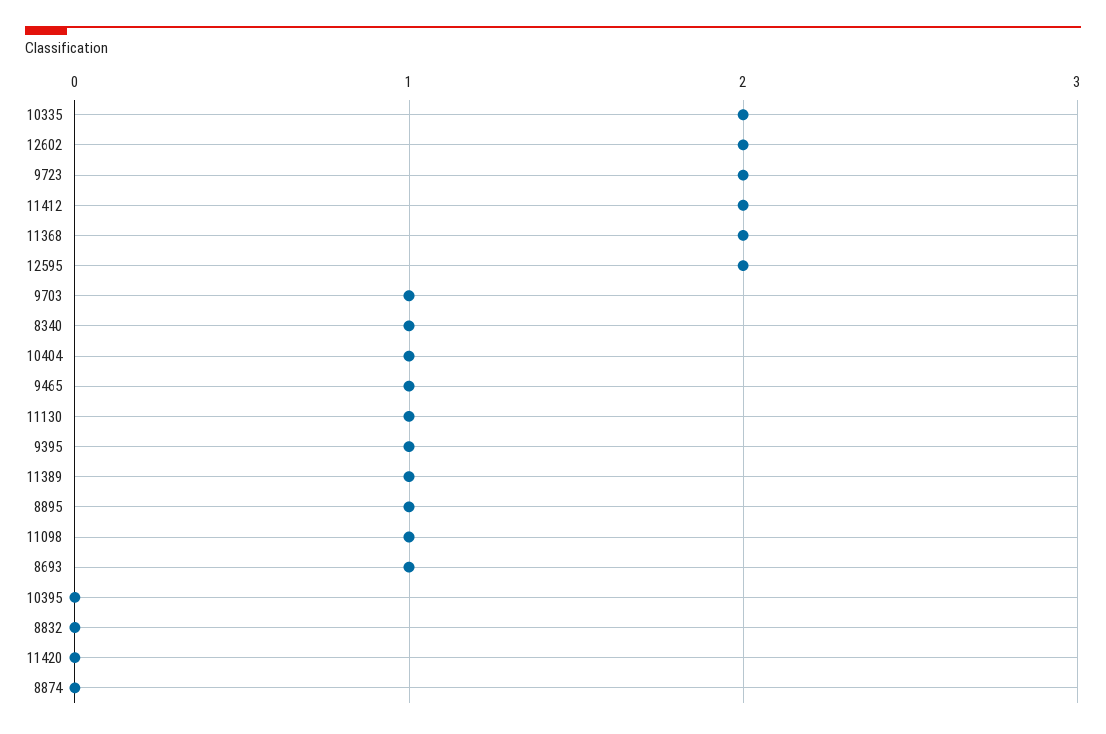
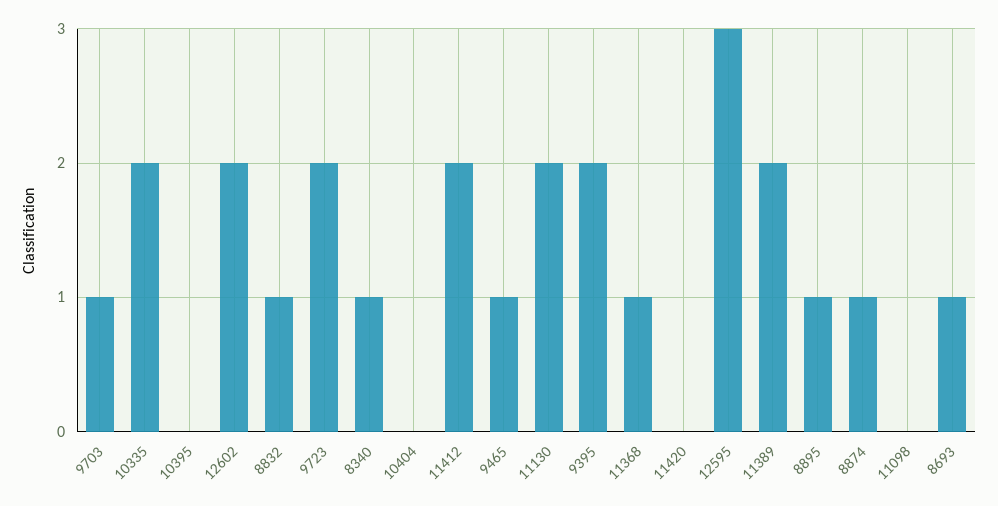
11368: 2 -> 1
12595: 2 -> 3
10404: 1 -> 0
11130: 1 -> 2
9395: 1 -> 2
11389: 1 -> 2
11098: 1 -> 0
8832: 0 -> 1
8874: 0 -> 1

